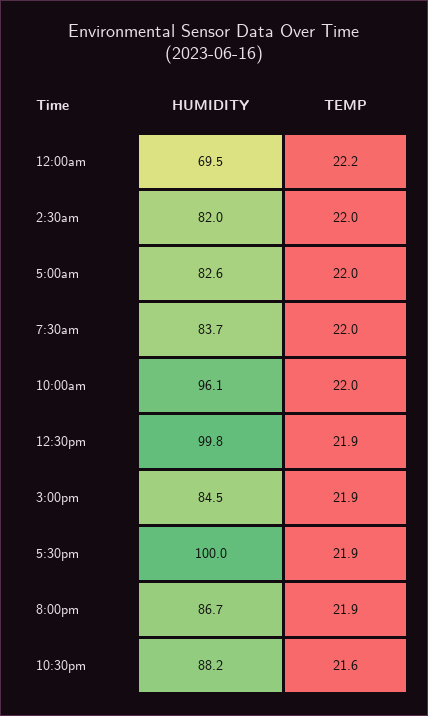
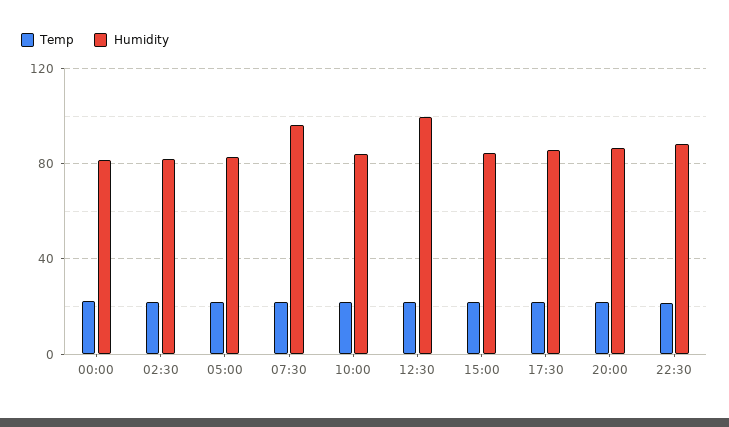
HUMIDITY, 12:00am: 69.5 -> 80
HUMIDITY, 7:30am: 83.7 -> 95
HUMIDITY, 10:00am: 96.1 -> 85
HUMIDITY, 5:30pm: 100 -> 85

